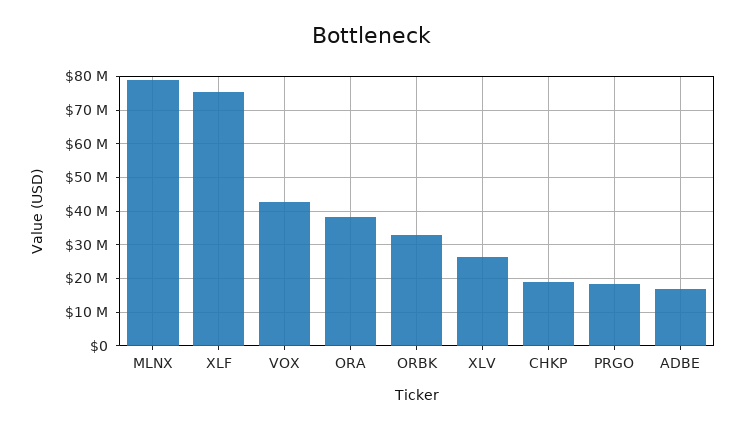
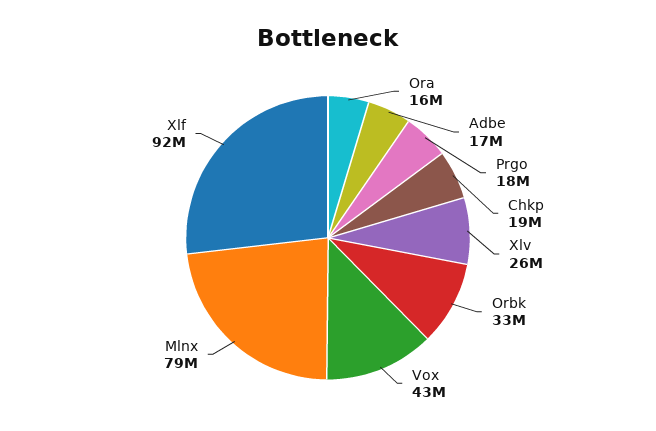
XLF: 76000000 -> 92000000
ORA: 38000000 -> 16000000

